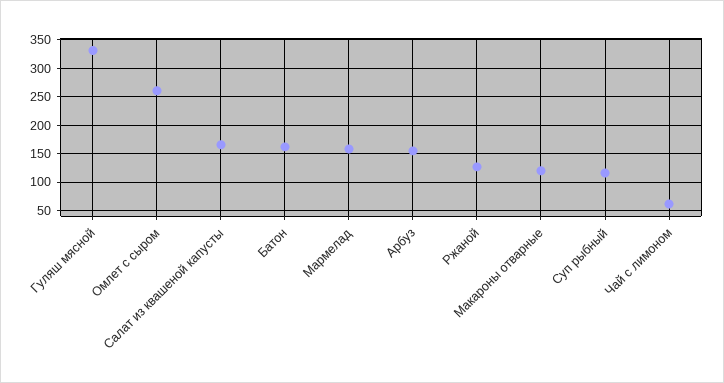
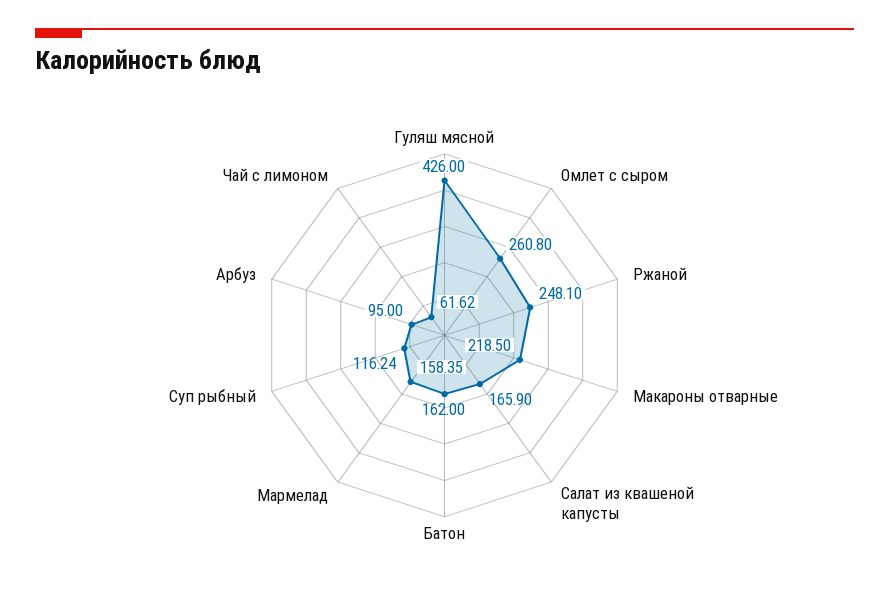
Гуляш мясной: 325 -> 426
Арбуз: 150 -> 95
Ржаной: 125 -> 248.1
Макароны отварные: 125 -> 218.5

